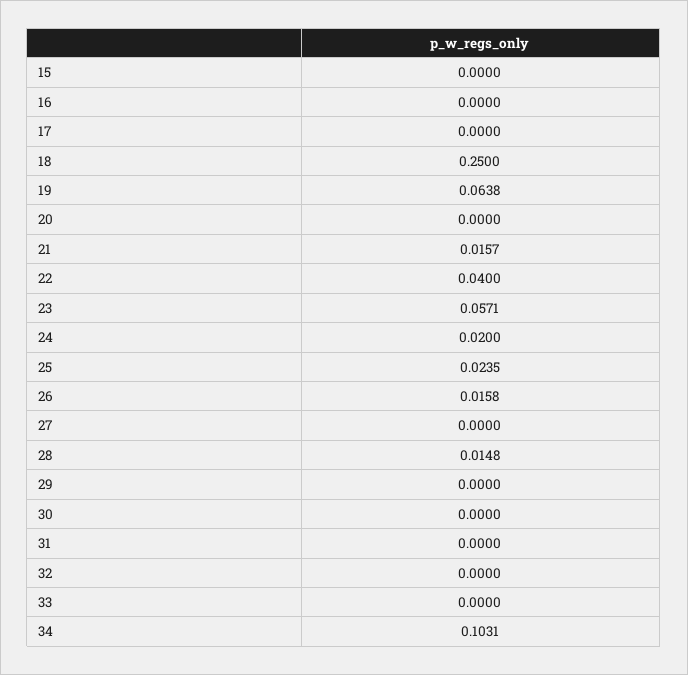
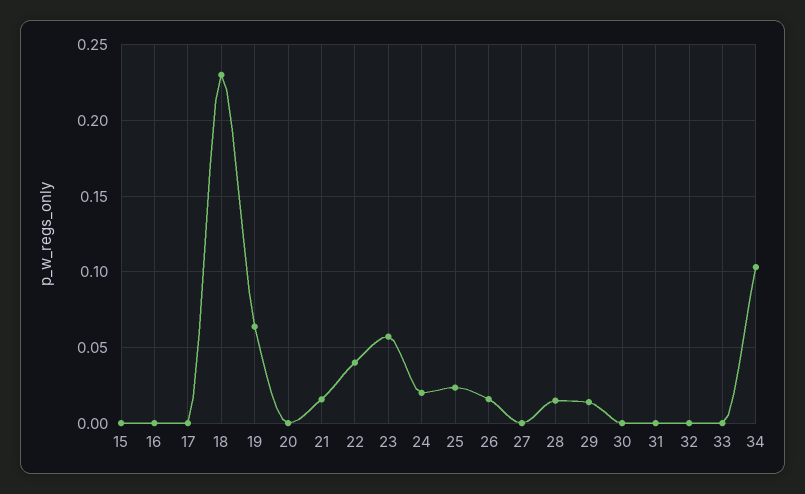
18: 0.25 -> 0.23
29: 0 -> 0.015

